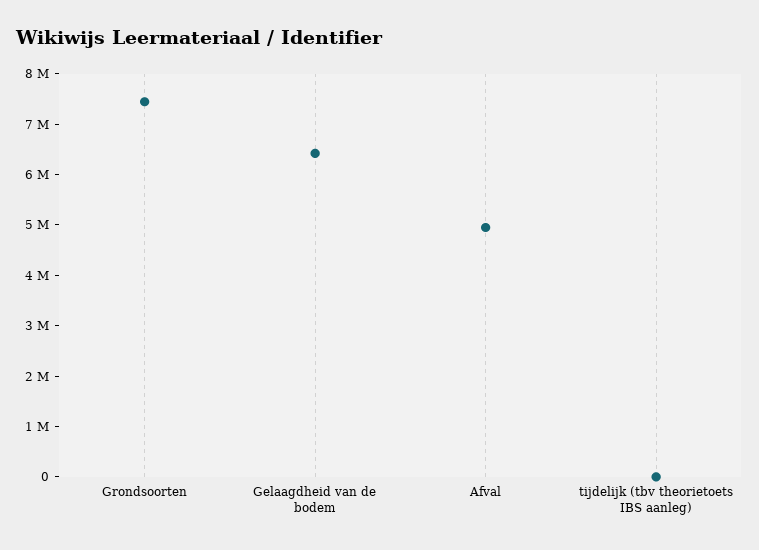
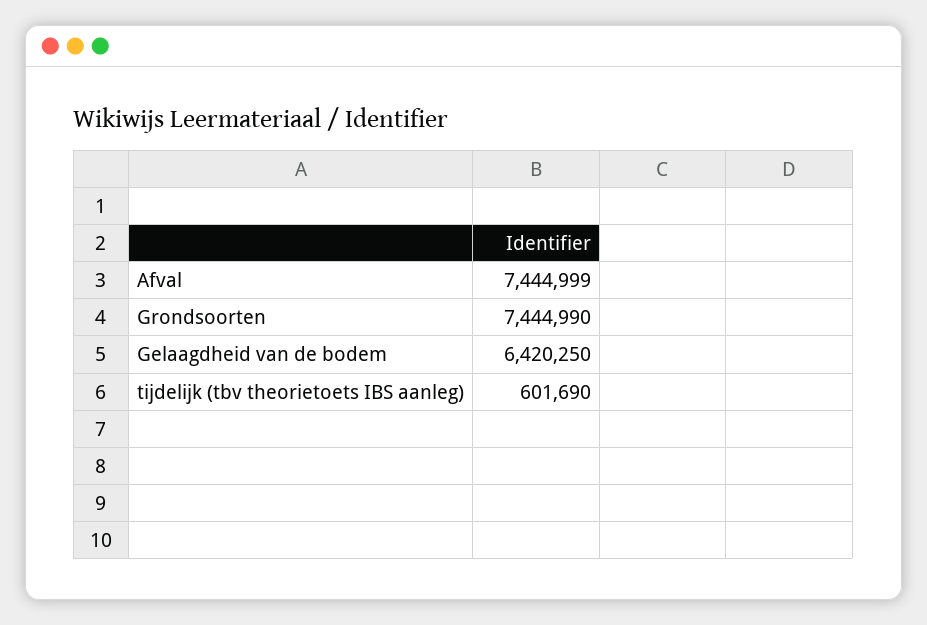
Afval: 5000000 -> 7444999
tijdelijk (tbv theorietoets IBS aanleg): 0 -> 601690

